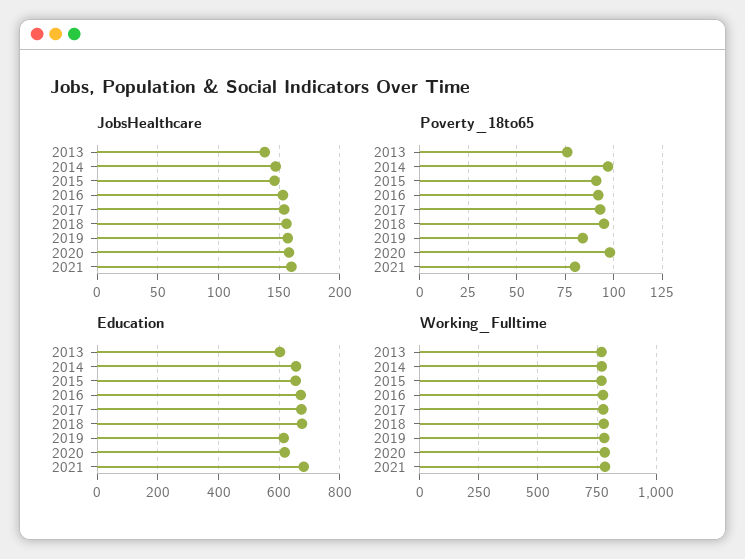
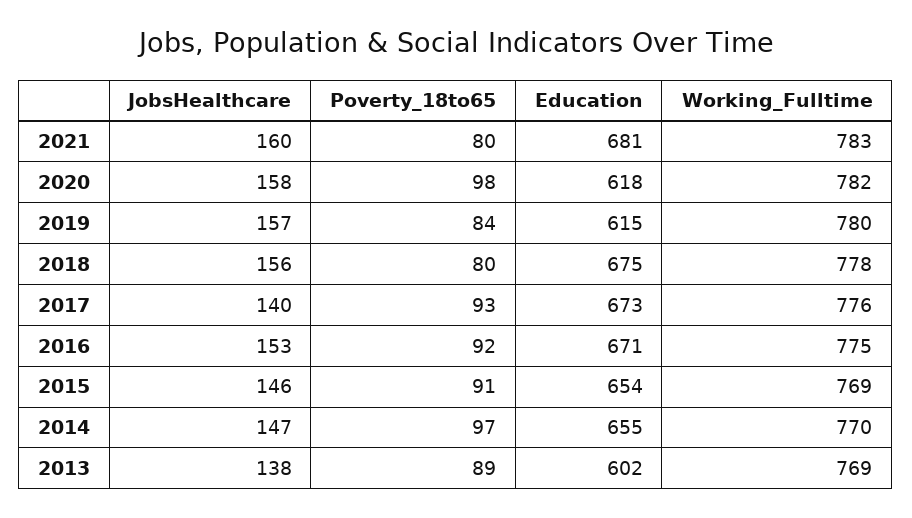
JobsHealthcare, 2017: 155 -> 140
Poverty_18to65, 2013: 75 -> 89
Poverty_18to65, 2018: 95 -> 80

